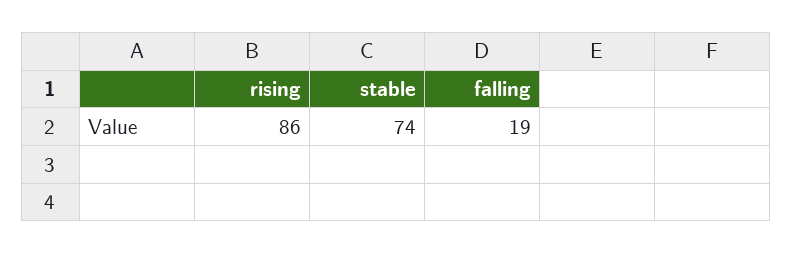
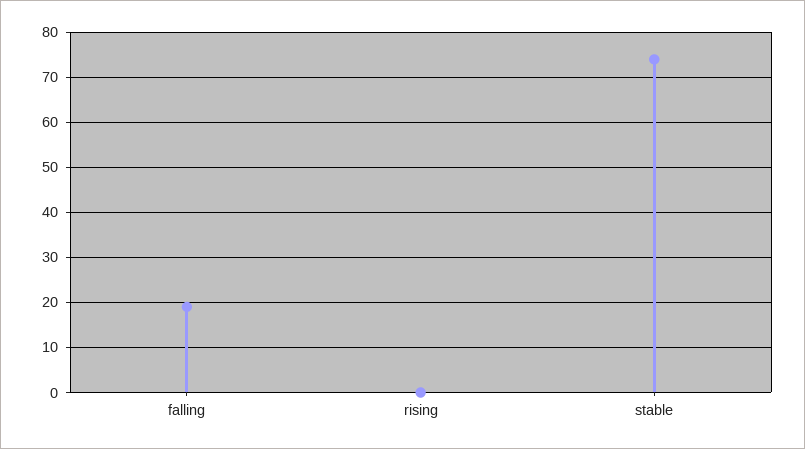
rising: 86 -> 0

